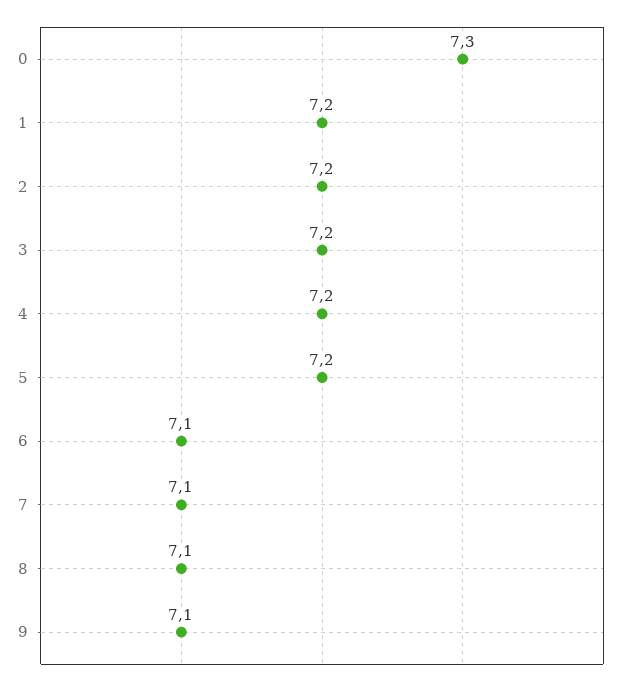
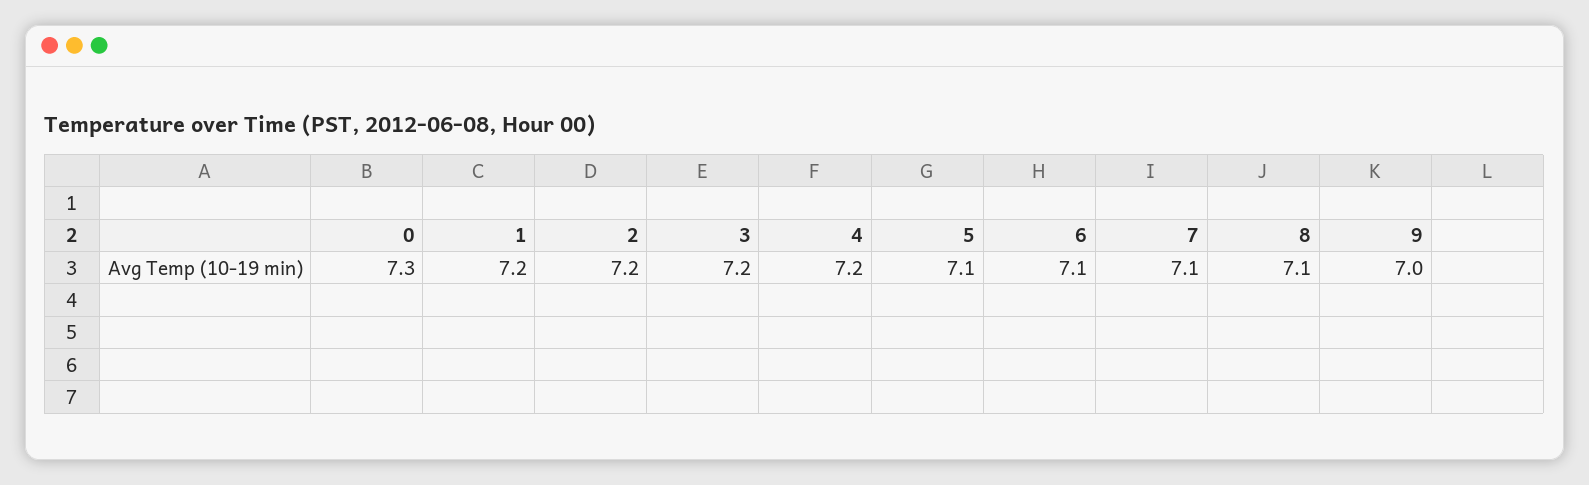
5: 7.2 -> 7.1
9: 7.1 -> 7

